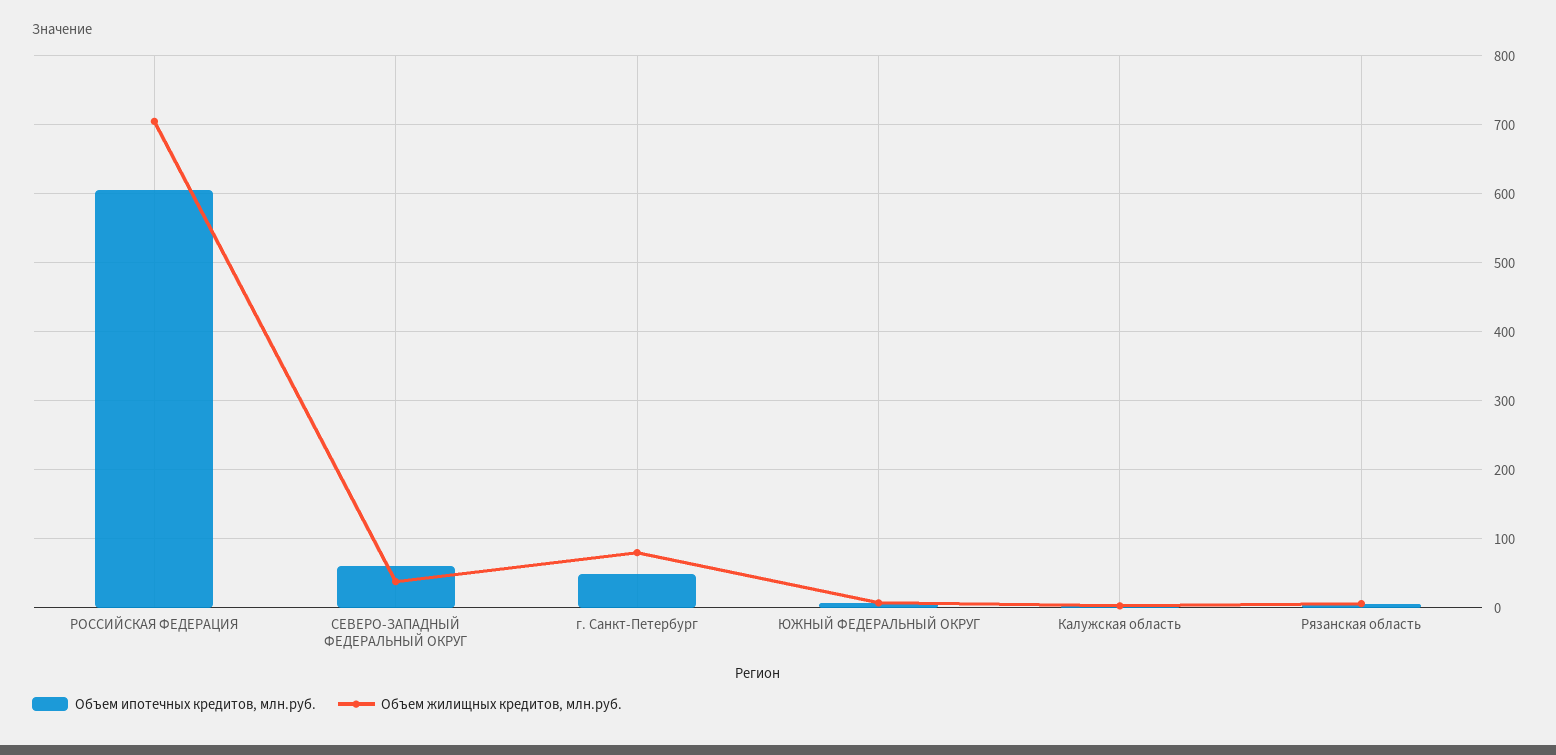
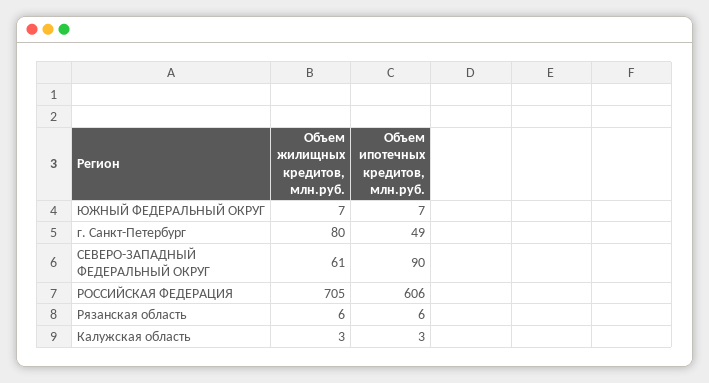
Объем ипотечных кредитов, млн.руб., СЕВЕРО-ЗАПАДНЫЙ ФЕДЕРАЛЬНЫЙ ОКРУГ: 60 -> 90
Объем жилищных кредитов, млн.руб., СЕВЕРО-ЗАПАДНЫЙ ФЕДЕРАЛЬНЫЙ ОКРУГ: 40 -> 61

